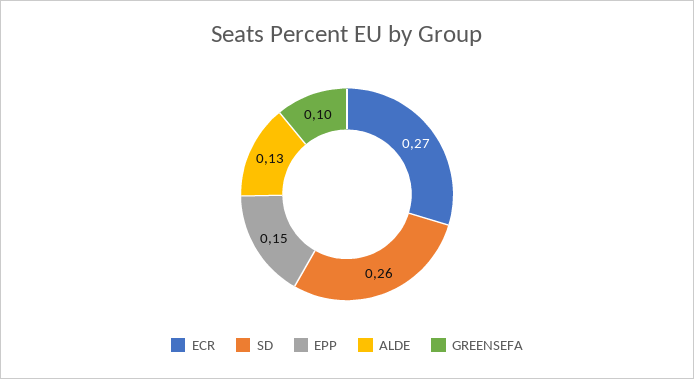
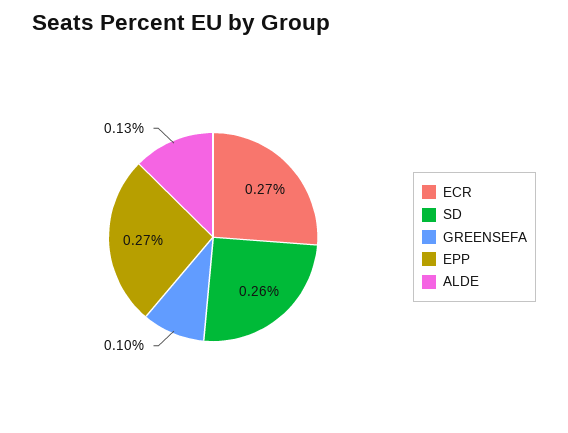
EPP: 0.15 -> 0.27

